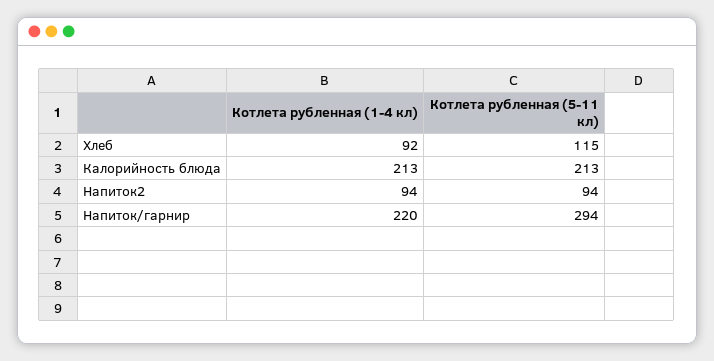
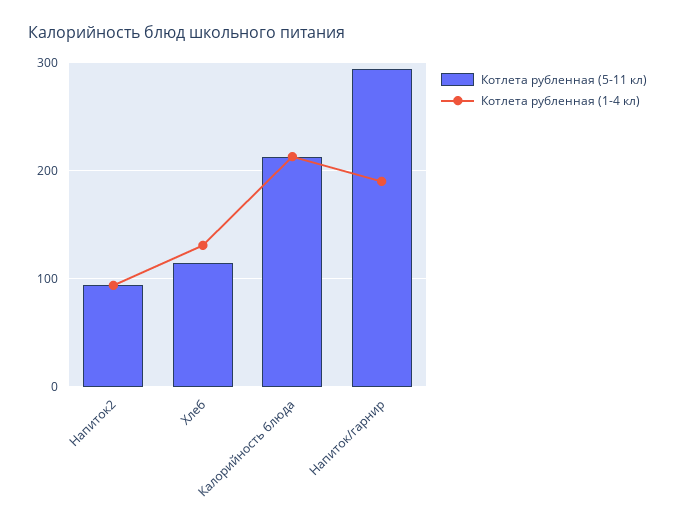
Котлета рубленная (1-4 кл), Хлеб: 92 -> 130
Котлета рубленная (1-4 кл), Напиток/гарнир: 220 -> 190

